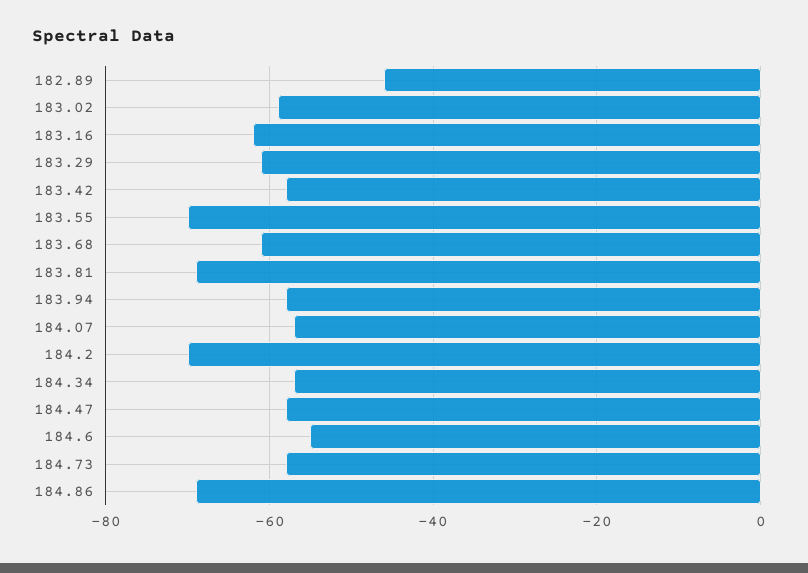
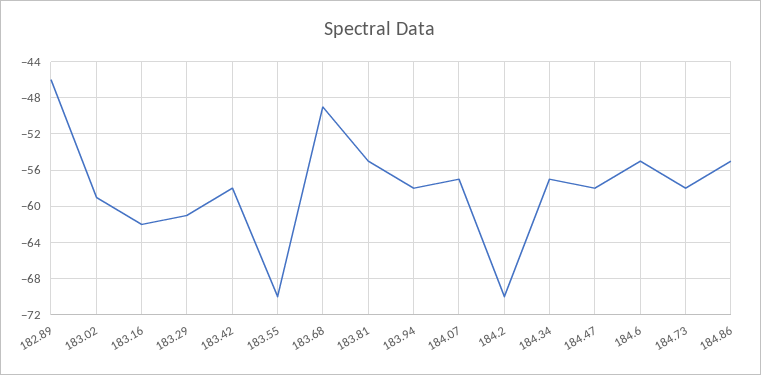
183.68: -60 -> -49
183.81: -70 -> -55
184.86: -70 -> -55

